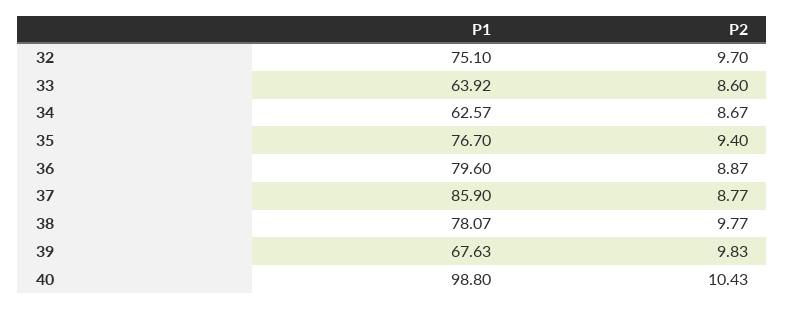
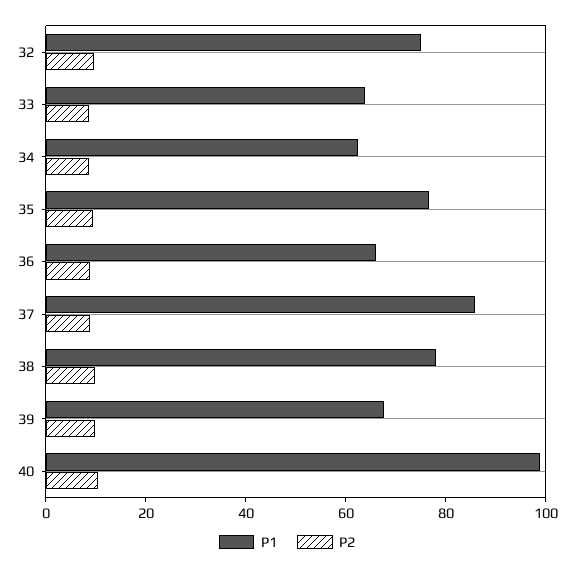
P1, 36: 79.6 -> 65

